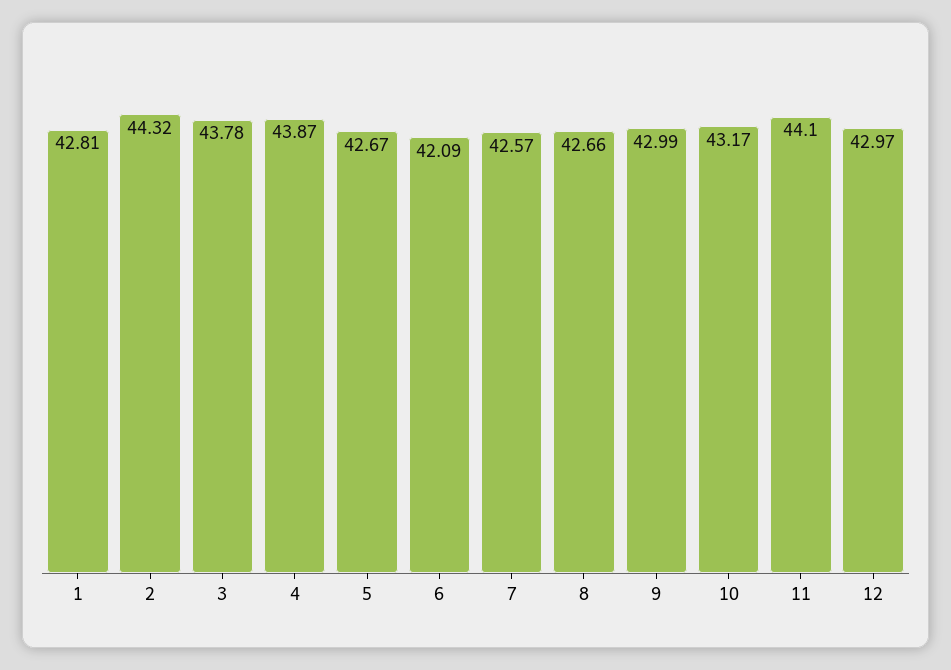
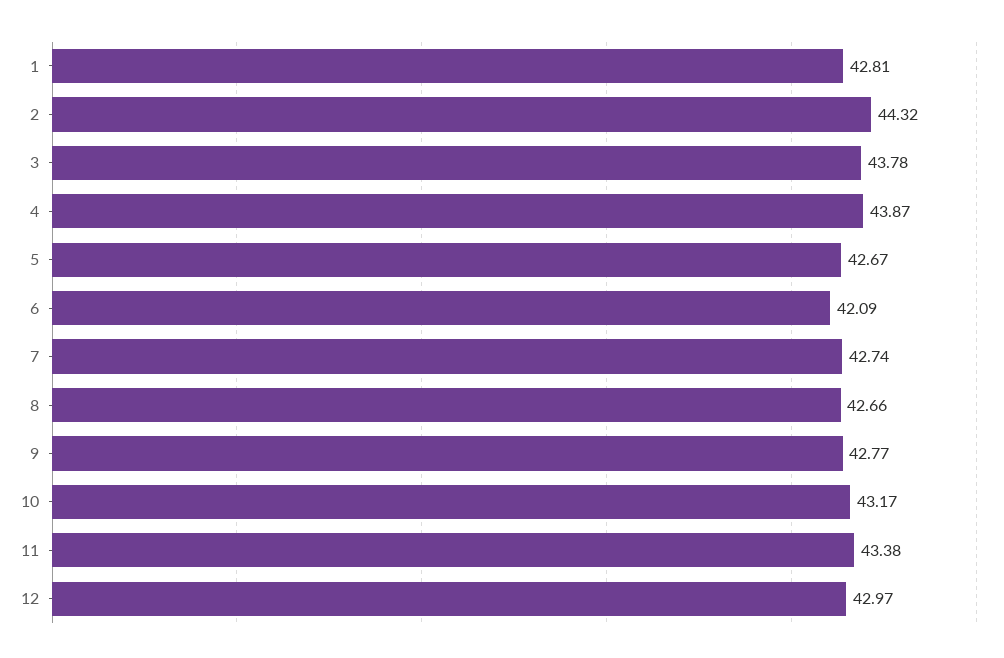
7: 42.57 -> 42.74
9: 42.99 -> 42.77
11: 44.1 -> 43.38

